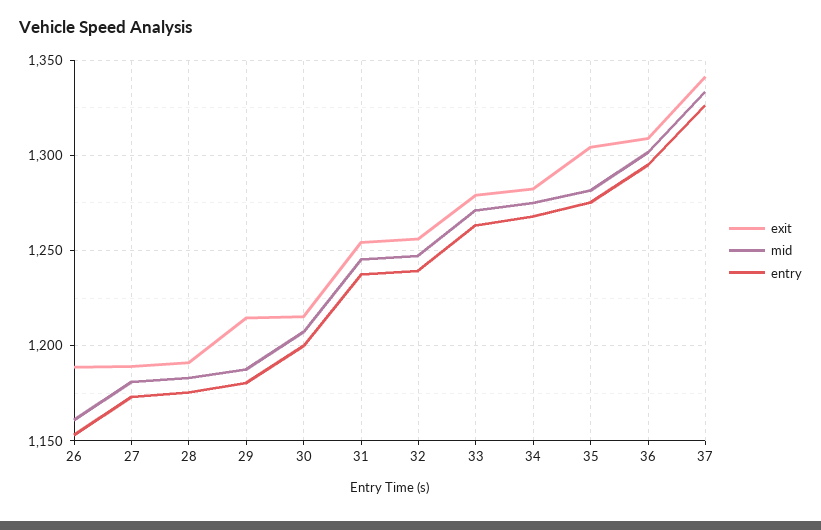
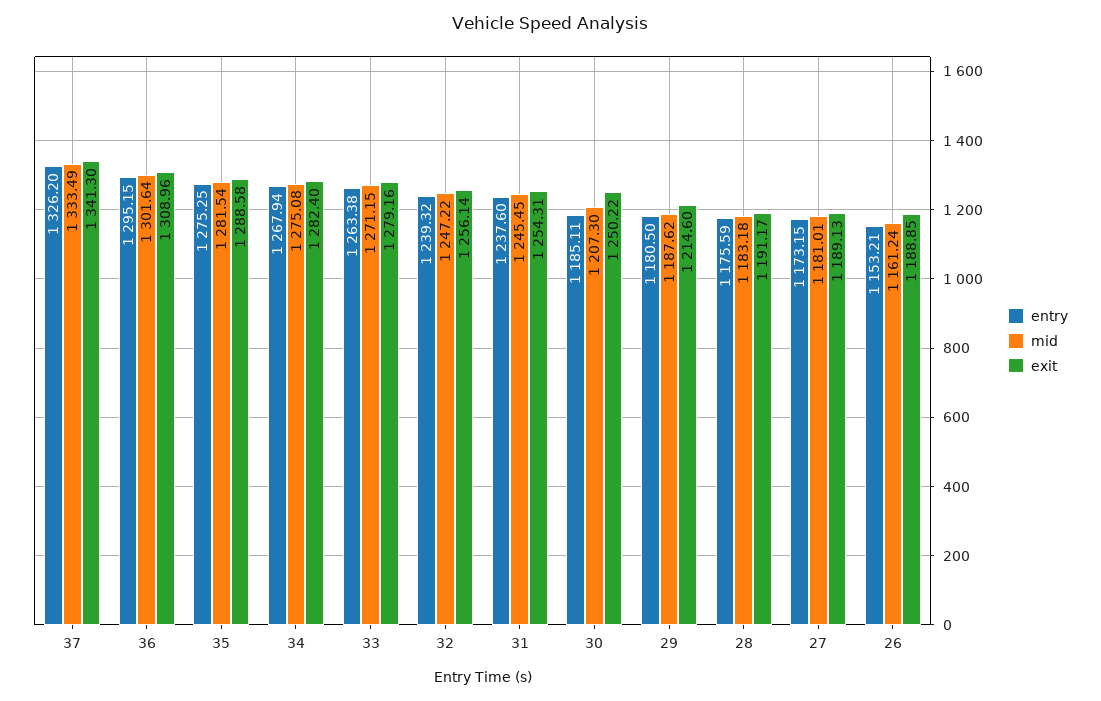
exit, 30: 1215 -> 1250.22
entry, 30: 1200 -> 1185.11
exit, 35: 1305 -> 1288.58

